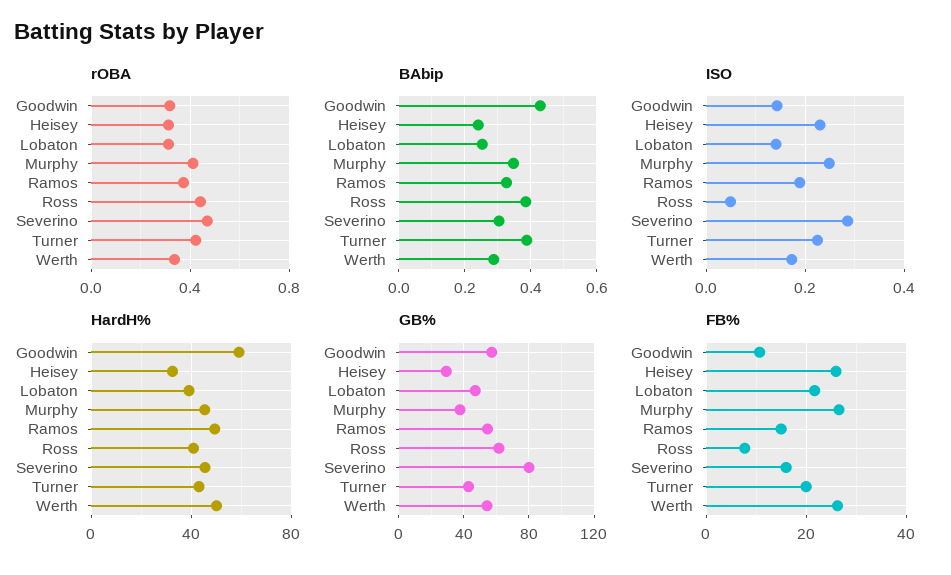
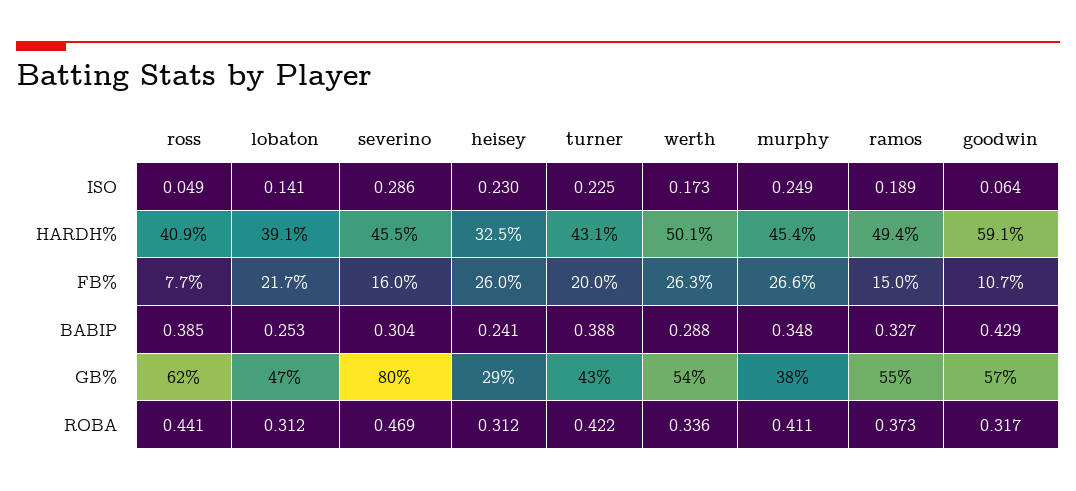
ISO, Goodwin: 0.14 -> 0.064

